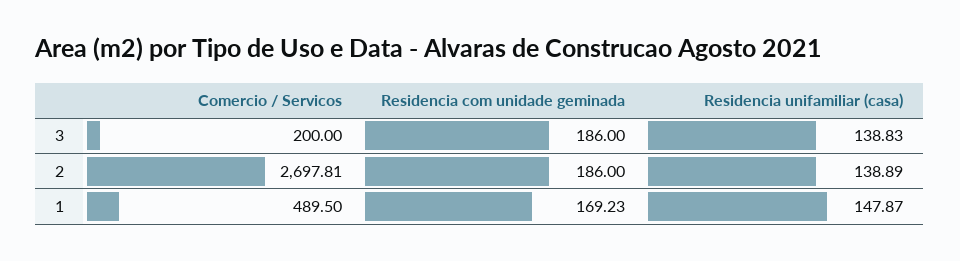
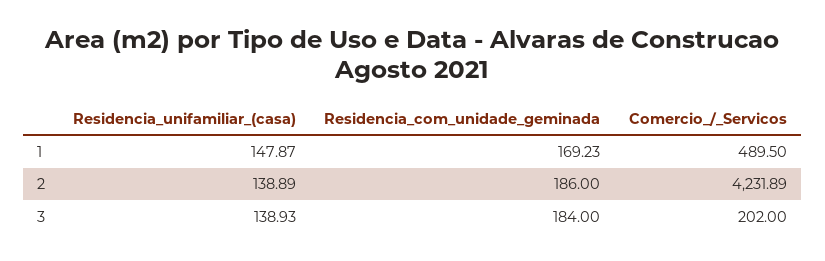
Comercio / Servicos, 3: 200 -> 202
Residencia com unidade geminada, 3: 186 -> 184
Residencia unifamiliar (casa), 3: 138.83 -> 138.93
Comercio / Servicos, 2: 2697.81 -> 4231.89

